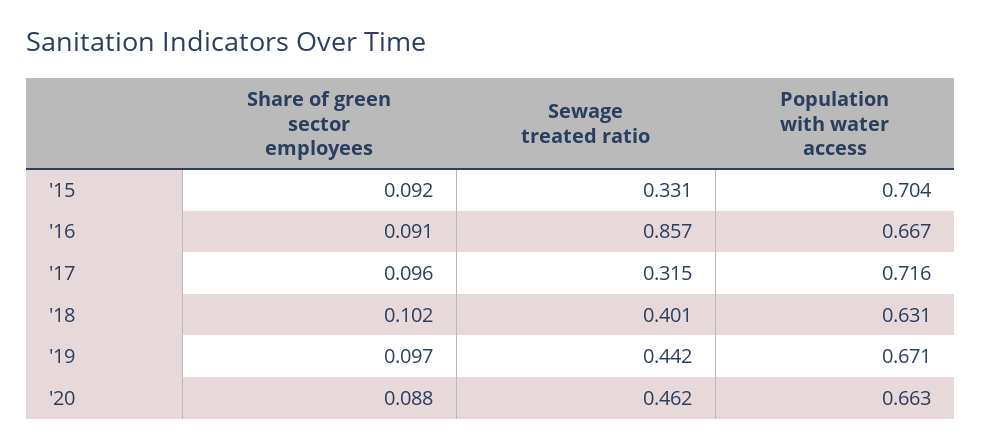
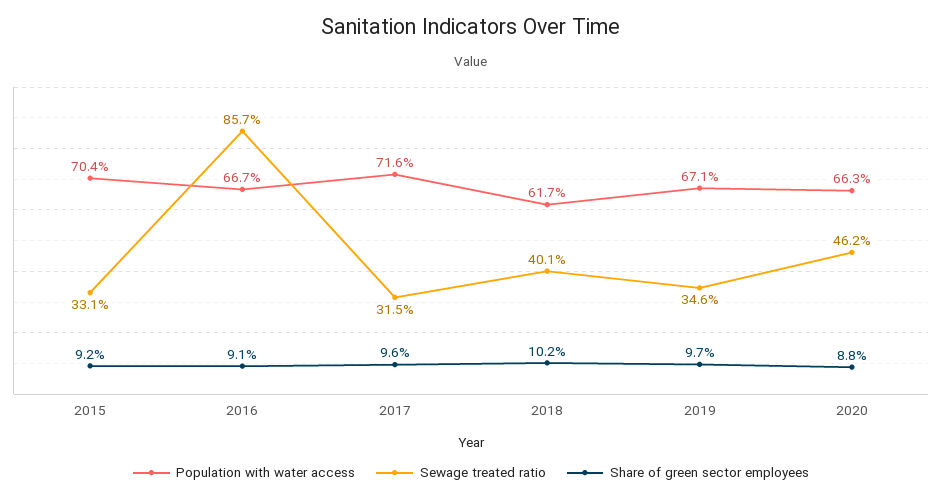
Population with water access, '18: 0.631 -> 0.617
Sewage treated ratio, '19: 0.442 -> 0.346

